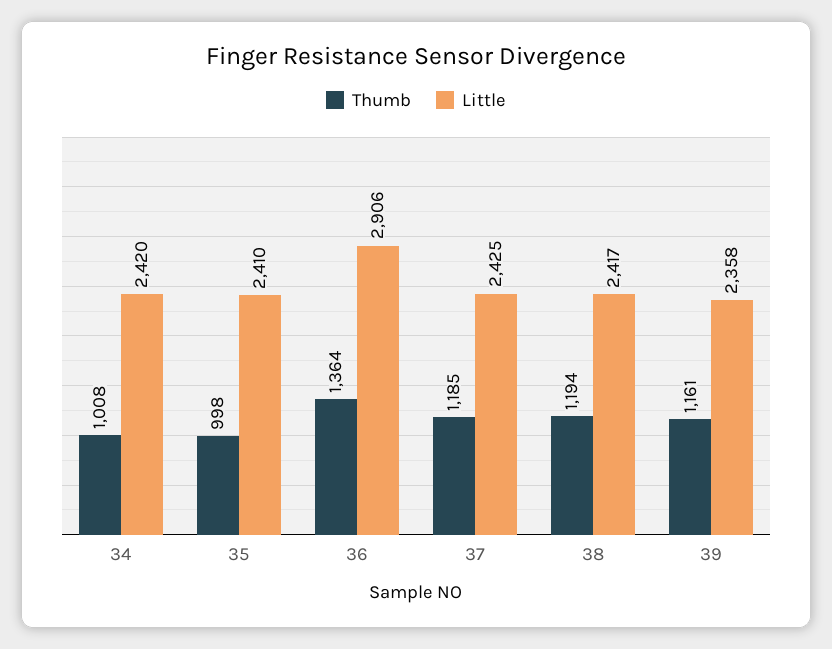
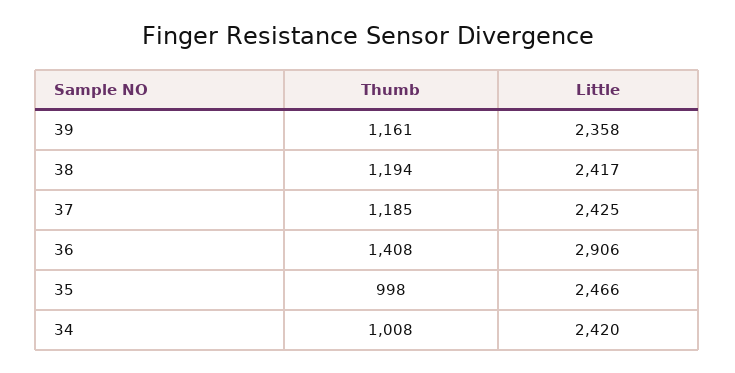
Little, 35: 2410 -> 2466
Thumb, 36: 1364 -> 1408

